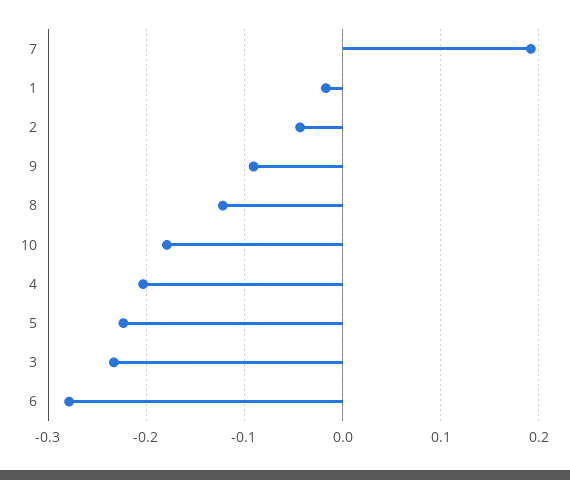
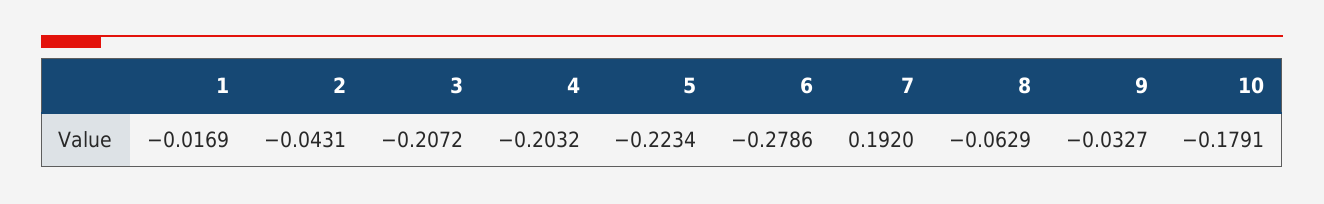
9: -0.09 -> -0.0327
8: -0.12 -> -0.0629
3: -0.23 -> -0.2072

